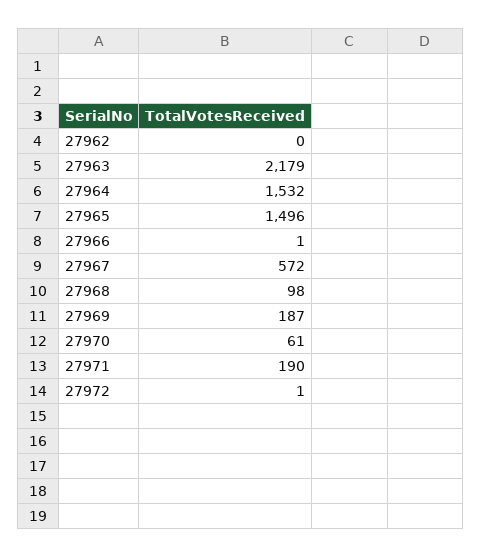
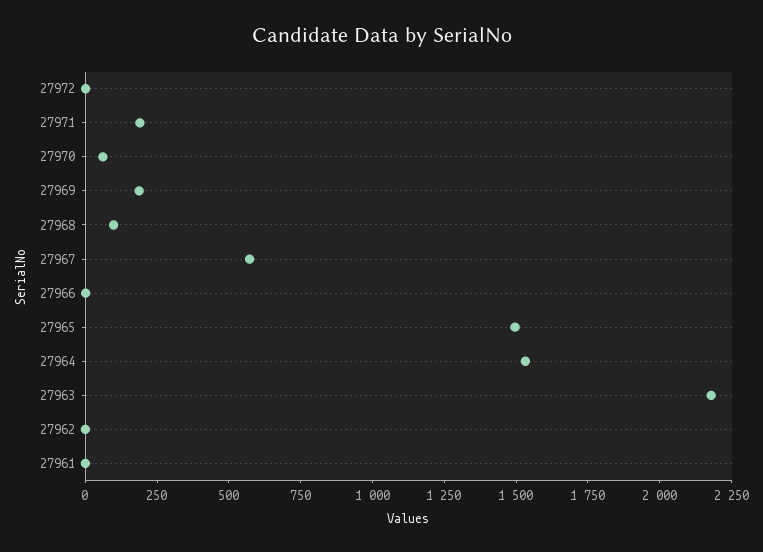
27961: none -> 0

